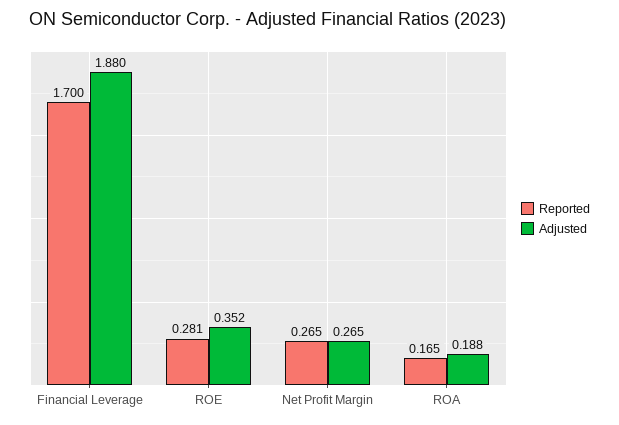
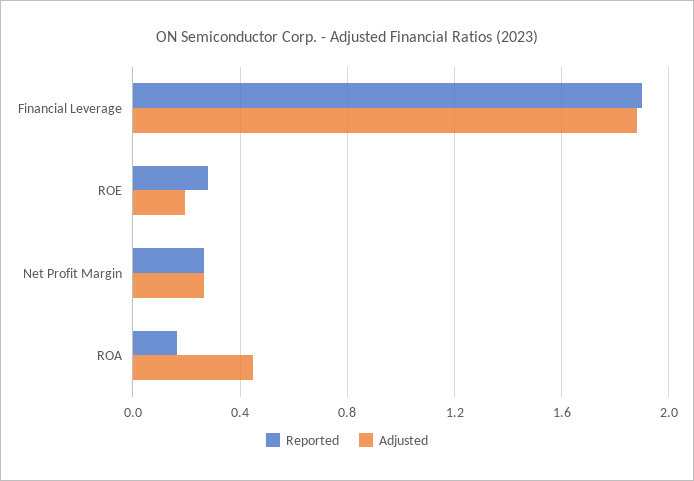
Reported, Financial Leverage: 1.7 -> 1.9
Adjusted, ROE: 0.352 -> 0.2
Adjusted, ROA: 0.188 -> 0.45

